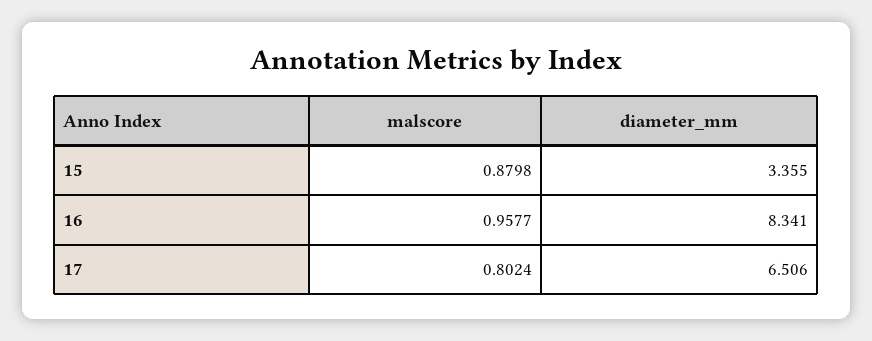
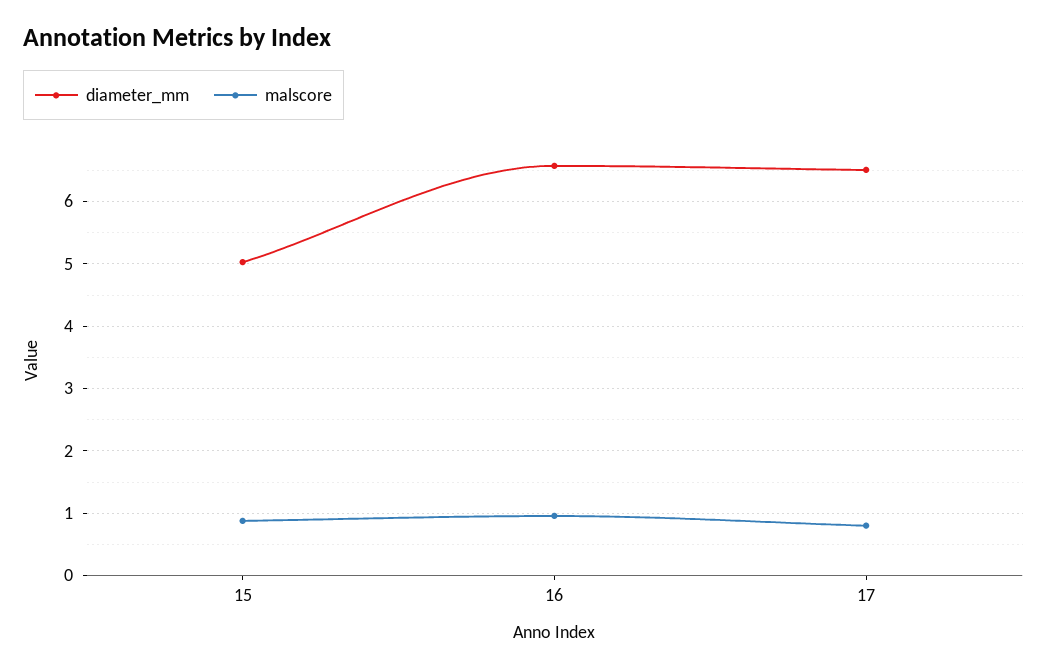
diameter_mm, 15: 3.355 -> 5
diameter_mm, 16: 8.341 -> 6.6

